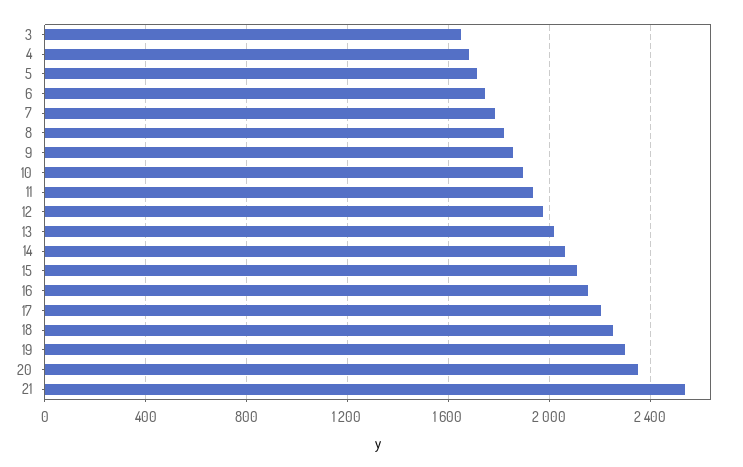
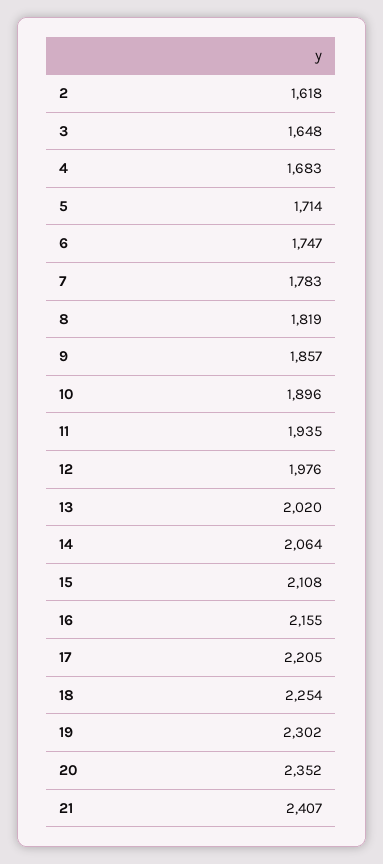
21: 2550 -> 2407
2: none -> 1618

